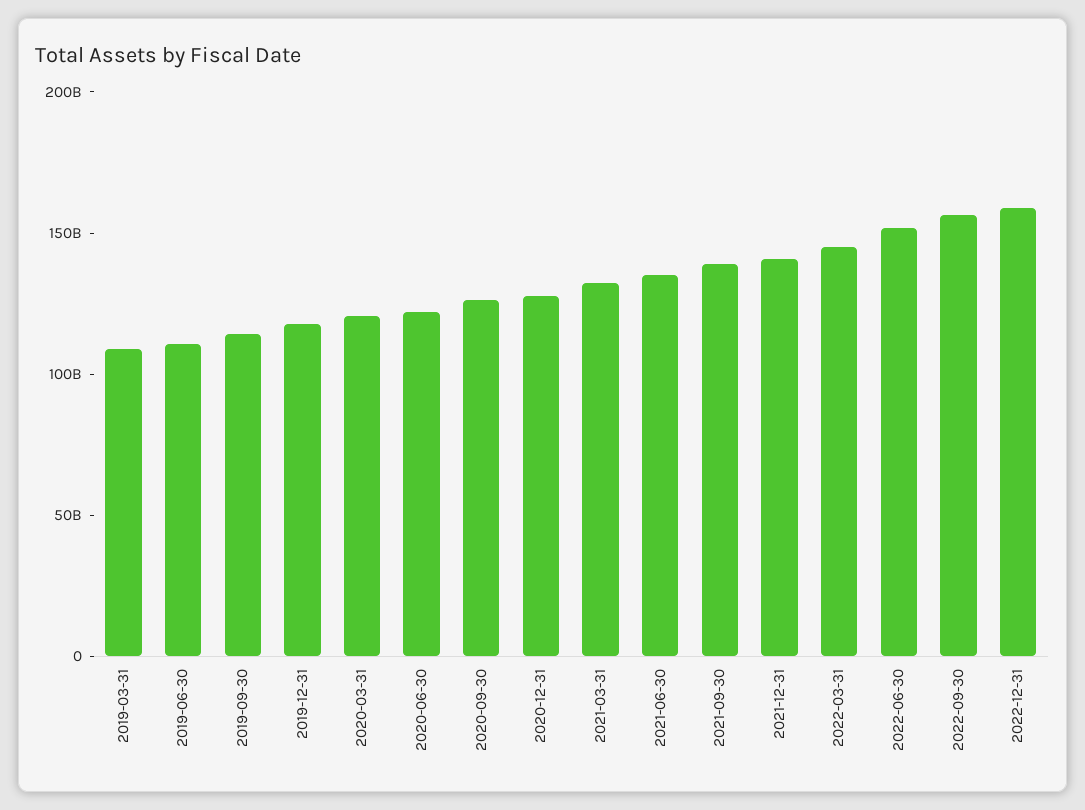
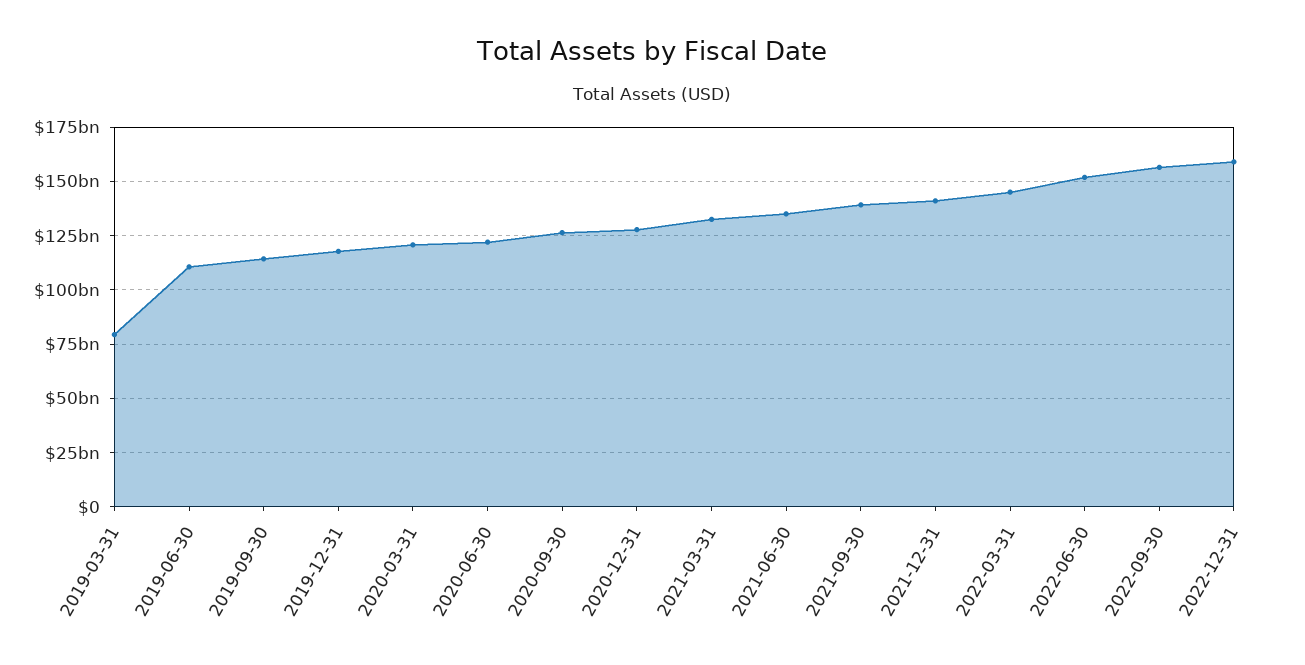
2019-03-31: 110000000000 -> 80000000000

